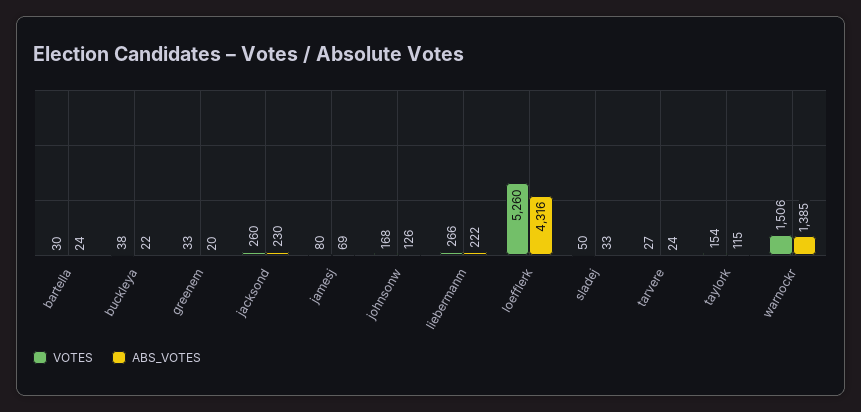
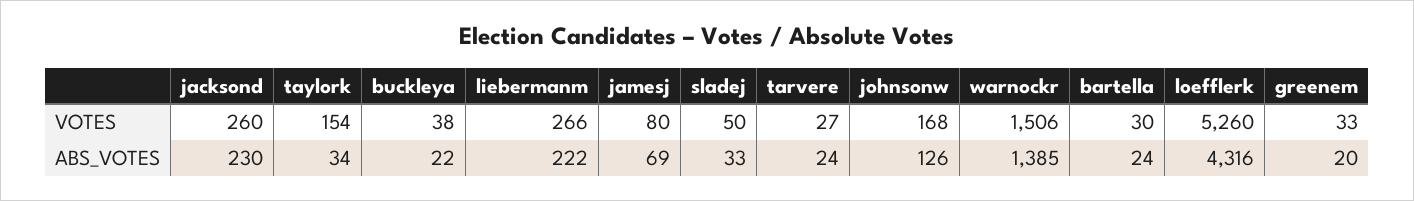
ABS_VOTES, taylork: 115 -> 34

